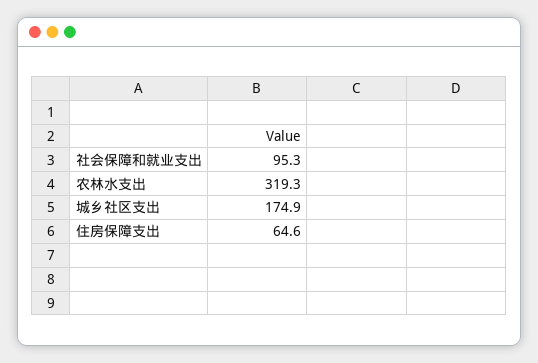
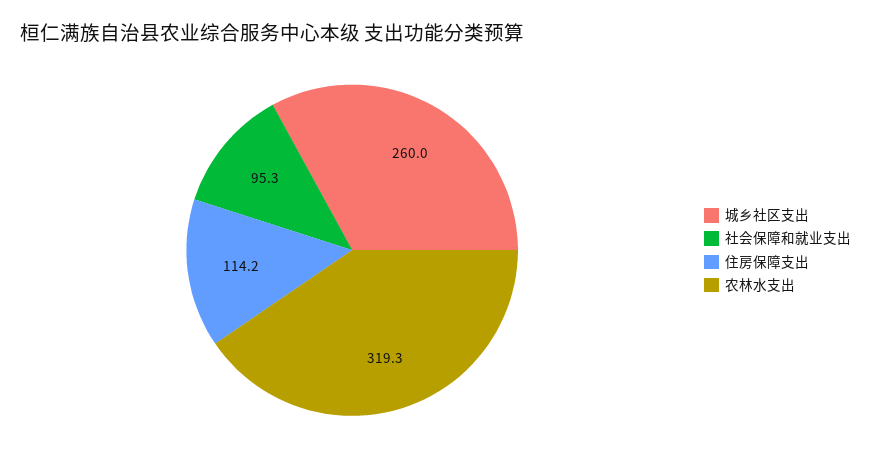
城乡社区支出: 174.9 -> 260
住房保障支出: 64.6 -> 114.2

